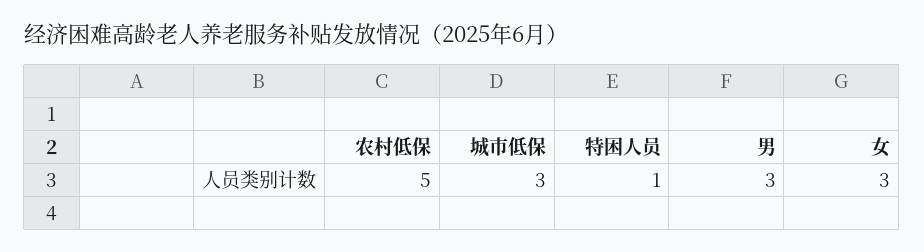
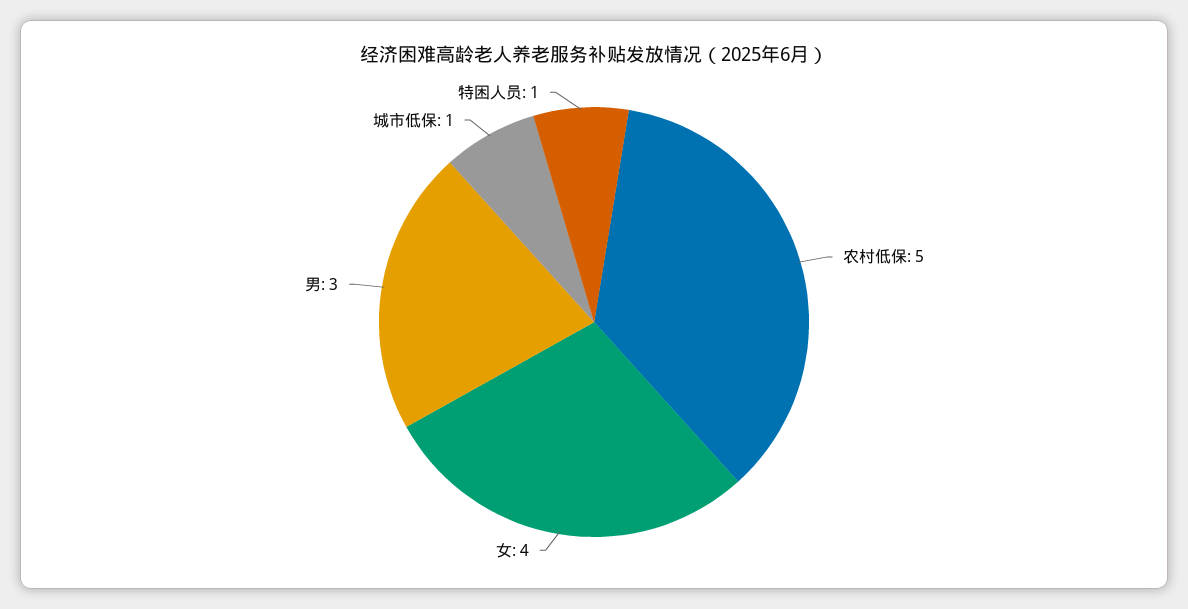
城市低保: 3 -> 1
女: 3 -> 4

